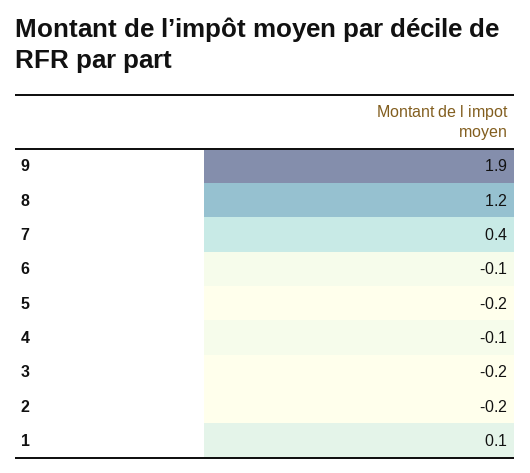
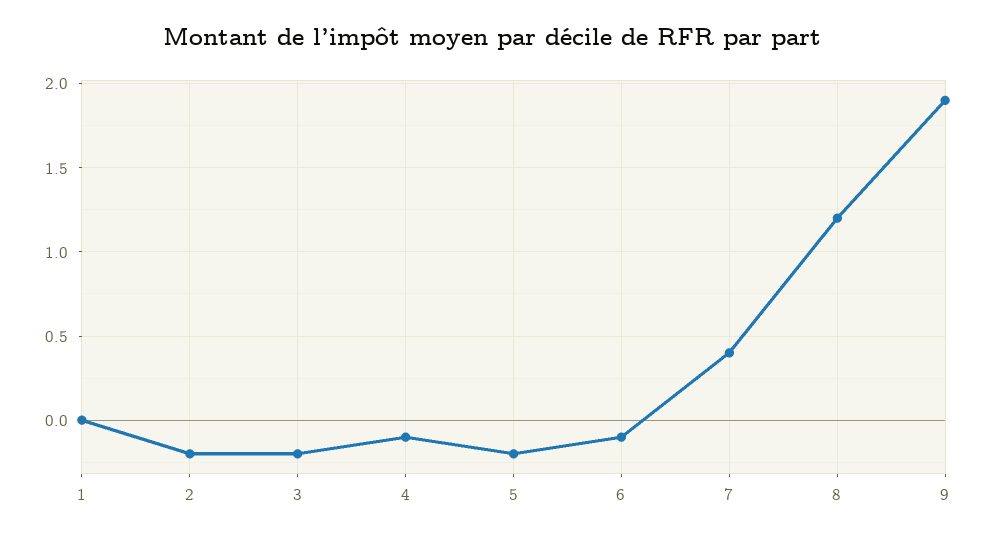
1: 0.1 -> 0

